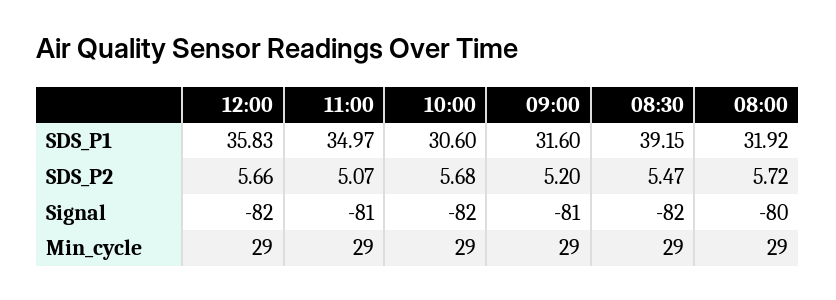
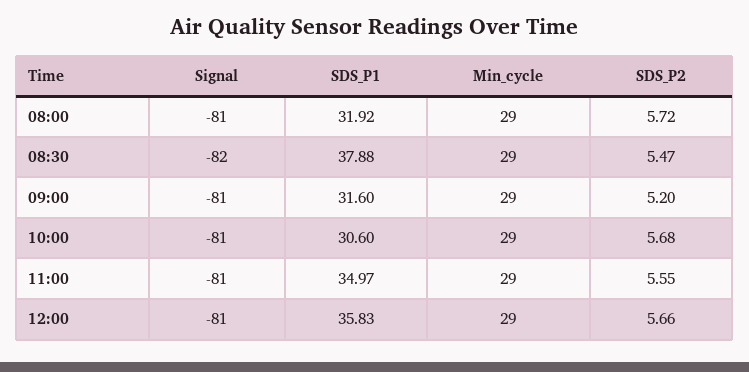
08:30, SDS_P1: 39.15 -> 37.88
11:00, SDS_P2: 5.07 -> 5.55
12:00, Signal: -82 -> -81
10:00, Signal: -82 -> -81
08:00, Signal: -80 -> -81

